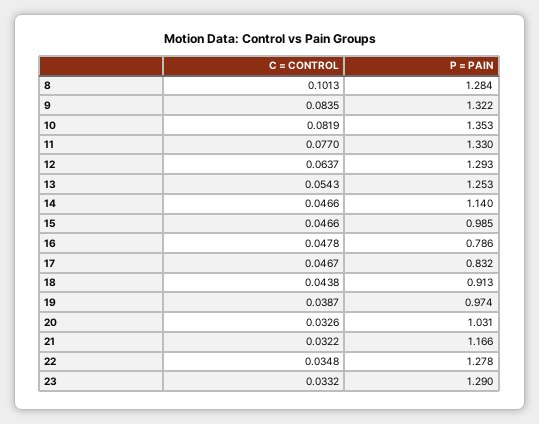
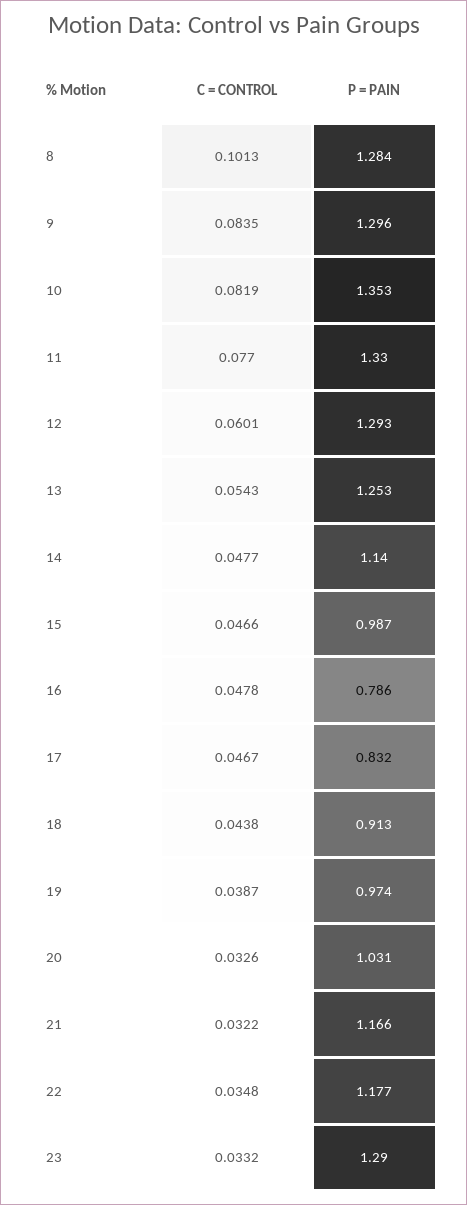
P = PAIN, 9: 1.322 -> 1.296
C = CONTROL, 12: 0.0637 -> 0.0601
C = CONTROL, 14: 0.0466 -> 0.0477
P = PAIN, 15: 0.985 -> 0.987
P = PAIN, 22: 1.278 -> 1.177

